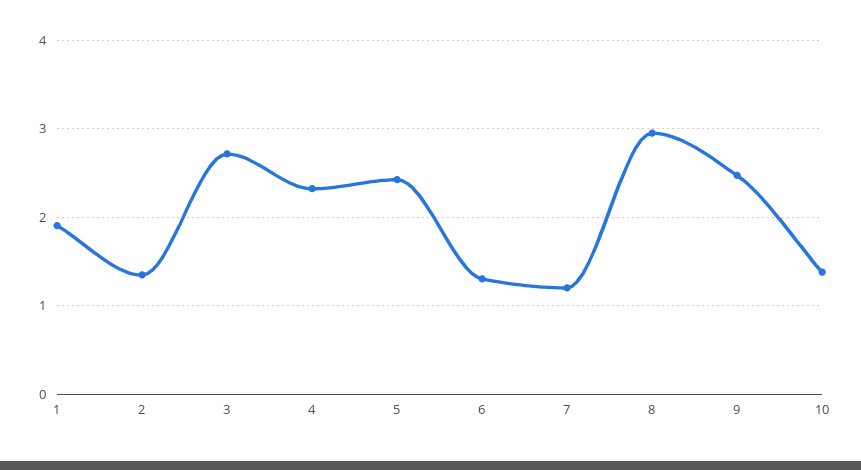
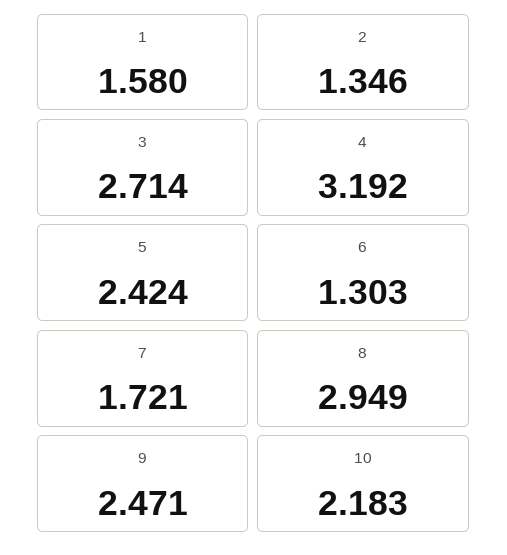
1: 1.9 -> 1.58
4: 2.3 -> 3.192
7: 1.2 -> 1.721
10: 1.4 -> 2.183

